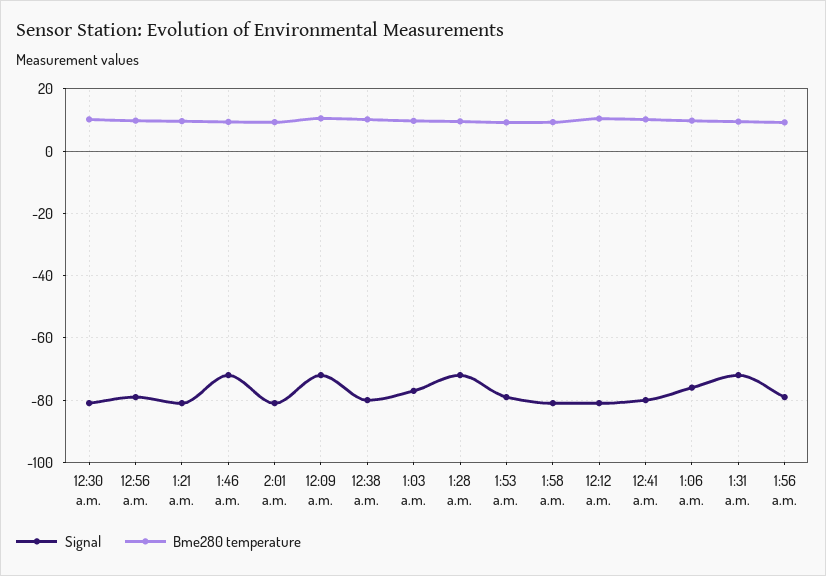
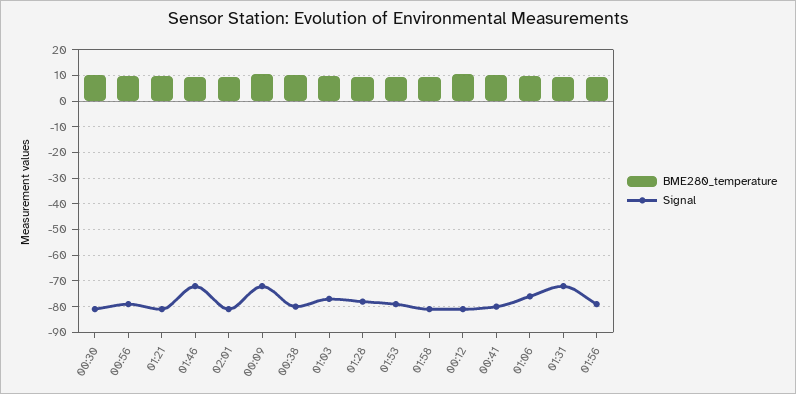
Signal, 1:28 a.m.: -72 -> -77.5

